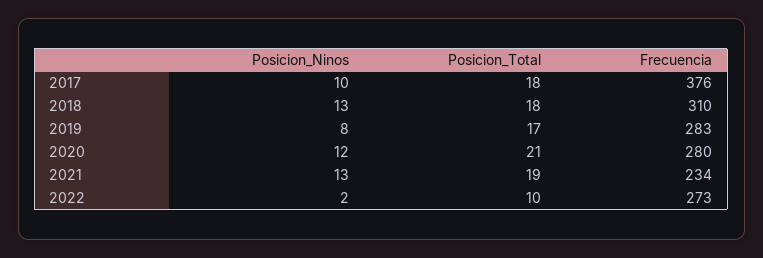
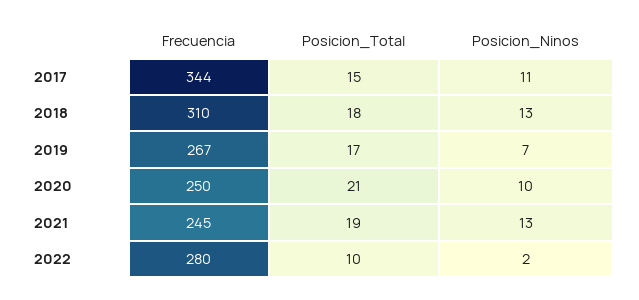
Posicion_Ninos, 2017: 10 -> 11
Posicion_Total, 2017: 18 -> 15
Frecuencia, 2017: 376 -> 344
Posicion_Ninos, 2019: 8 -> 7
Frecuencia, 2019: 283 -> 267
Posicion_Ninos, 2020: 12 -> 10
Frecuencia, 2020: 280 -> 250
Frecuencia, 2021: 234 -> 245
Frecuencia, 2022: 273 -> 280

